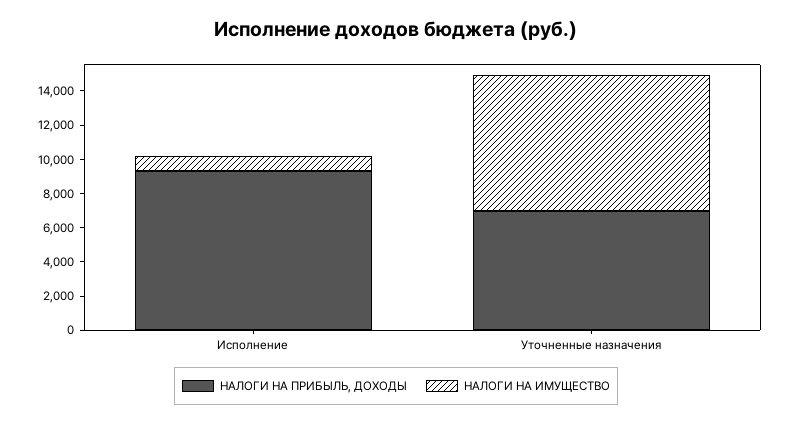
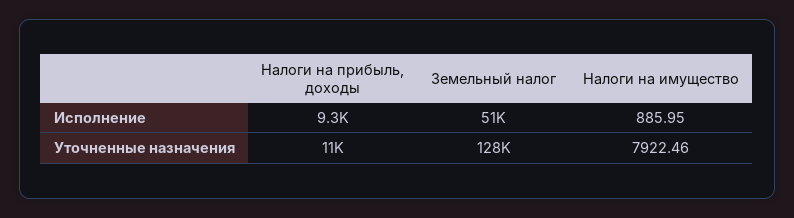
НАЛОГИ НА ПРИБЫЛЬ, ДОХОДЫ, Уточненные назначения: 7000 -> 11000
Земельный налог, Исполнение: none -> 51000
Земельный налог, Уточненные назначения: none -> 128000

